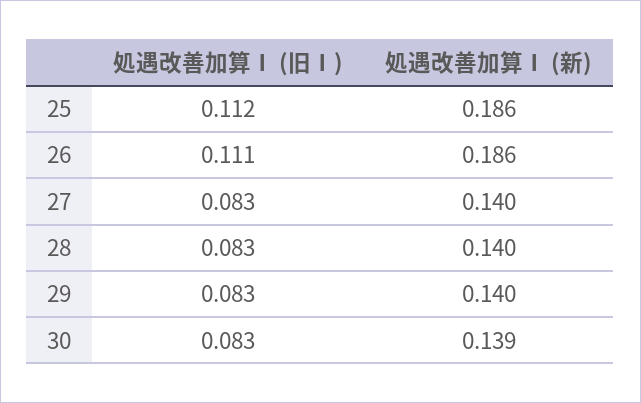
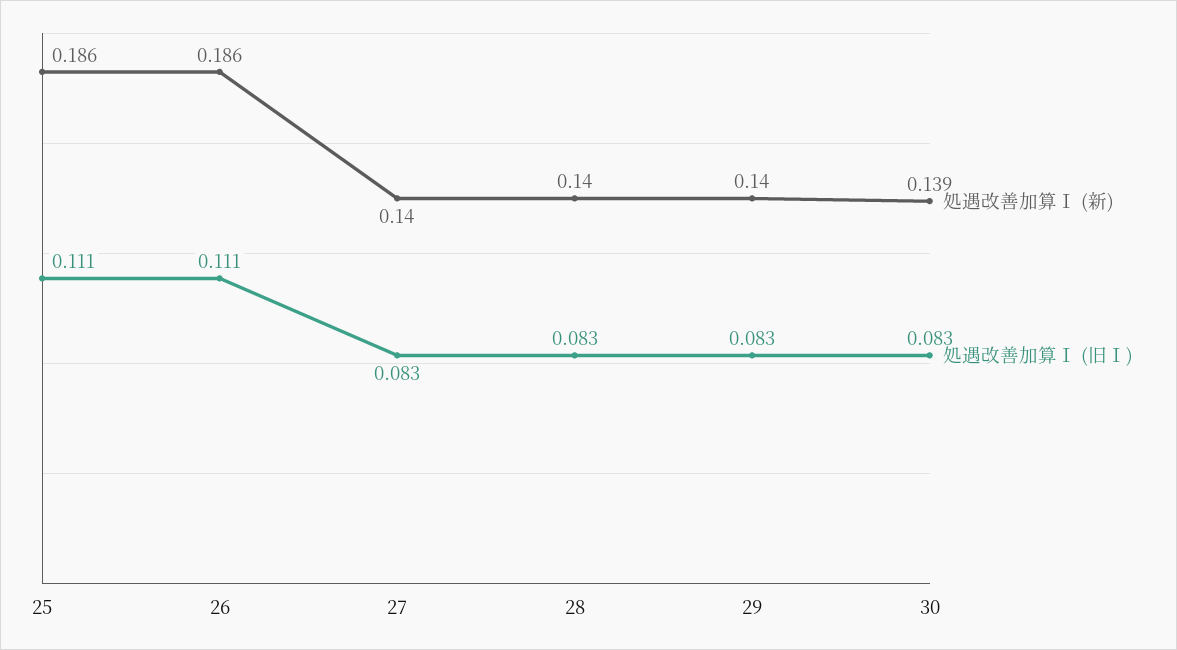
処遇改善加算Ⅰ (旧Ⅰ), 25: 0.112 -> 0.111

